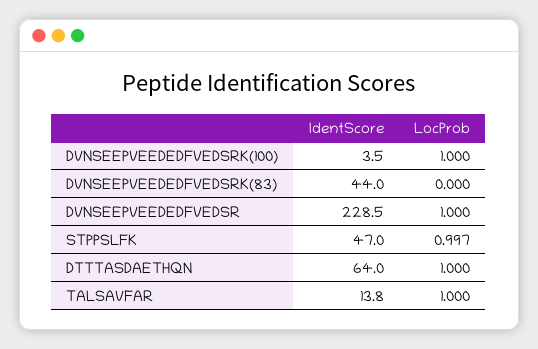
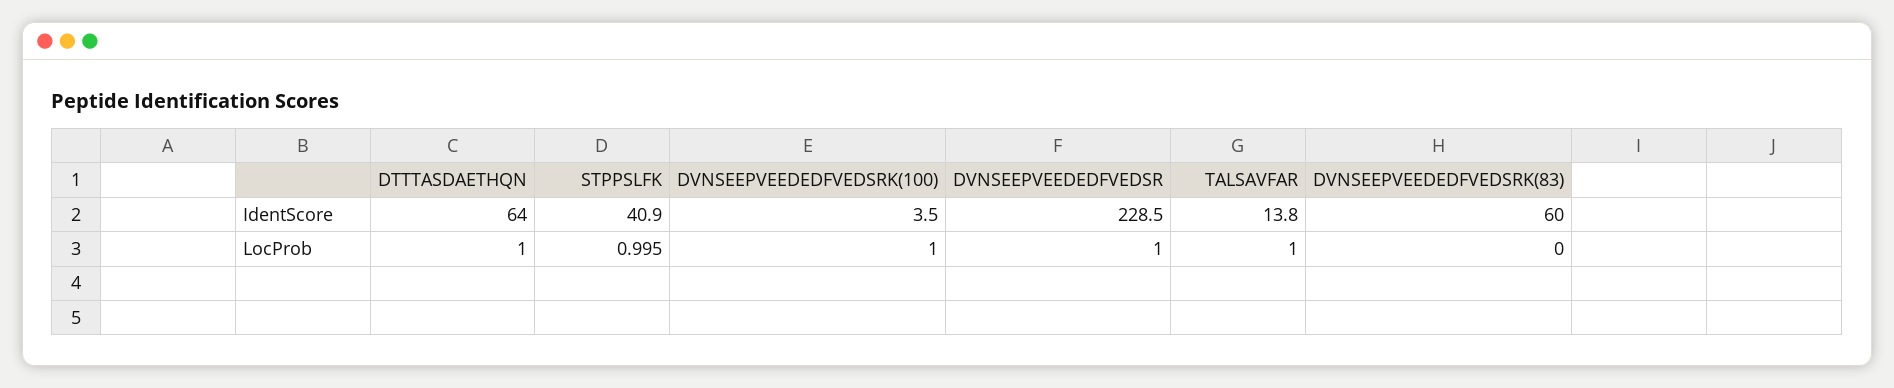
IdentScore, DVNSEEPVEEDEDFVEDSRK(83): 44 -> 60
IdentScore, STPPSLFK: 47 -> 40.9
LocProb, STPPSLFK: 0.997 -> 0.995

